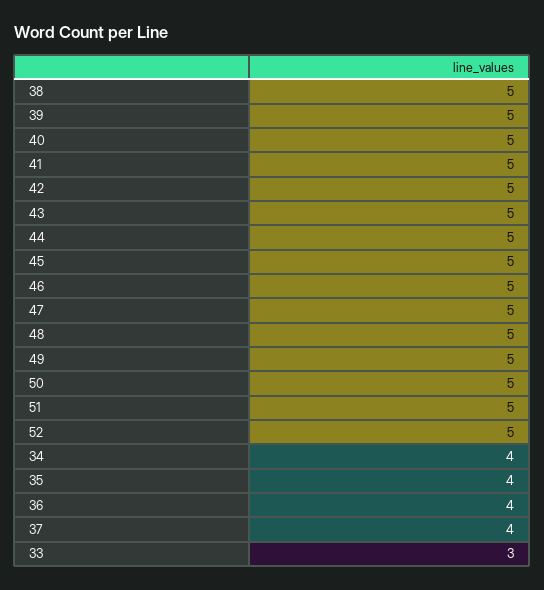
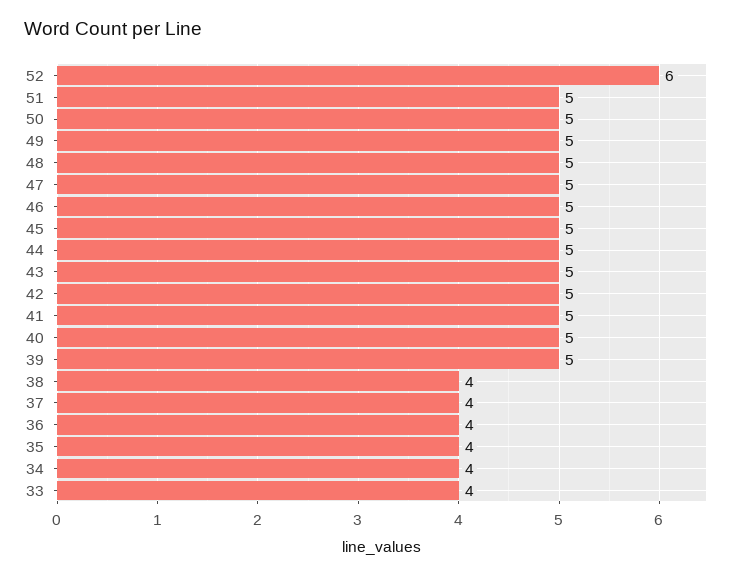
38: 5 -> 4
52: 5 -> 6
33: 3 -> 4

